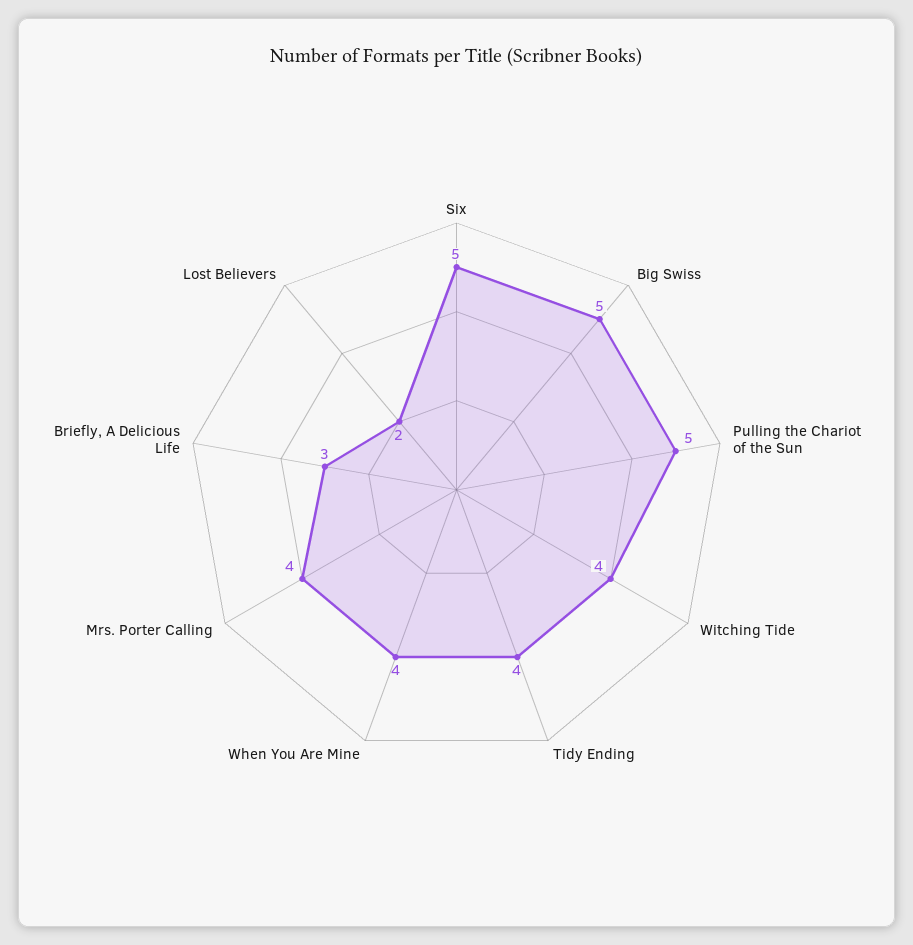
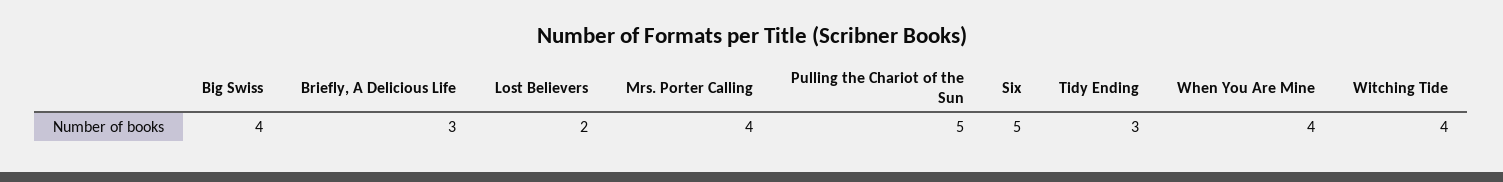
Big Swiss: 5 -> 4
Tidy Ending: 4 -> 3

